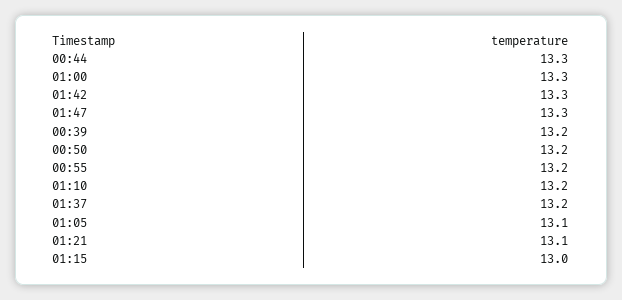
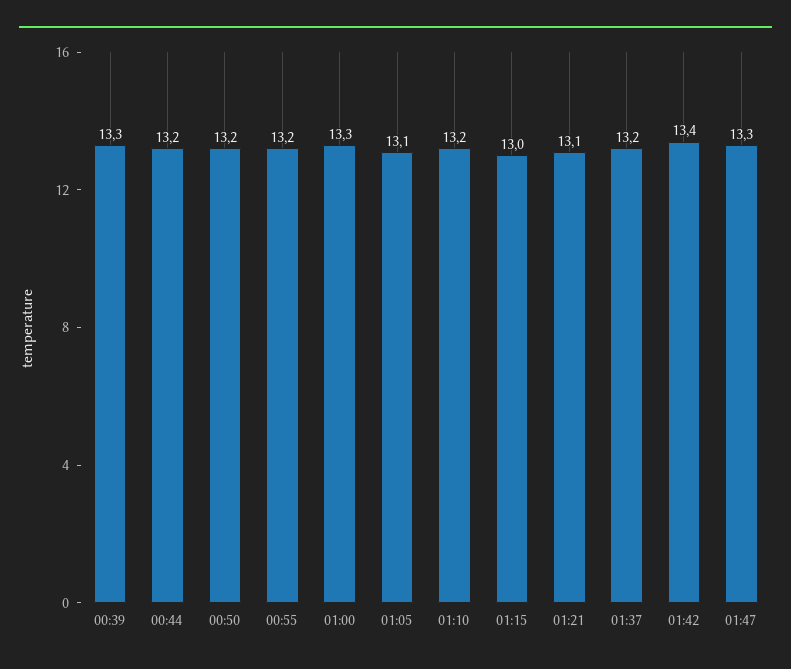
00:44: 13.3 -> 13.2
01:42: 13.3 -> 13.4
00:39: 13.2 -> 13.3

